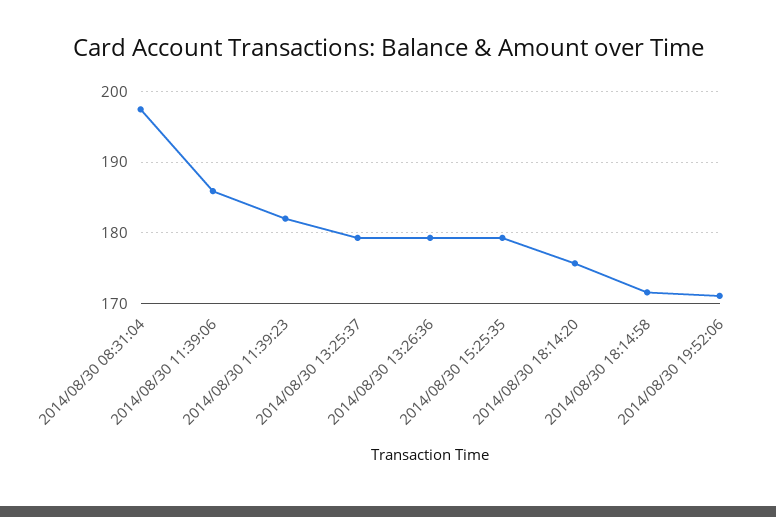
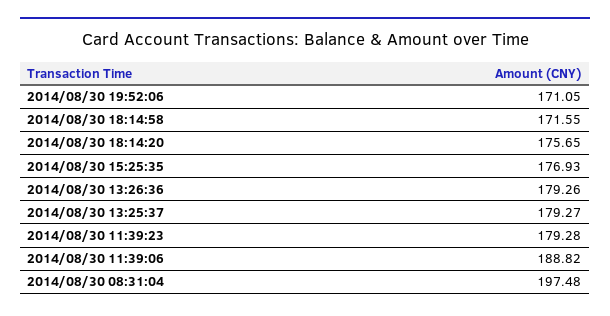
2014/08/30 11:39:06: 186 -> 188.82
2014/08/30 11:39:23: 182 -> 179.28
2014/08/30 15:25:35: 179 -> 176.93

